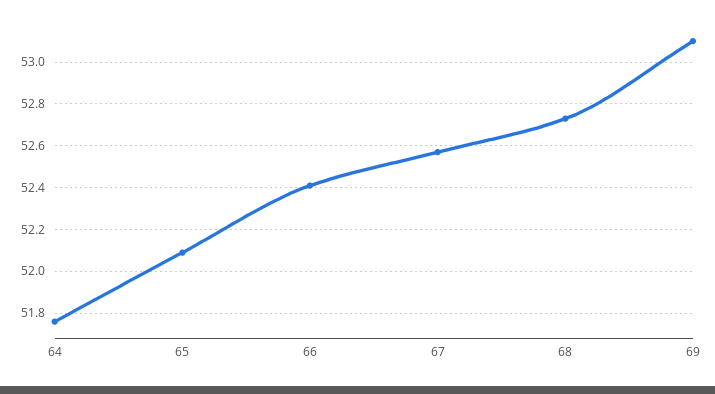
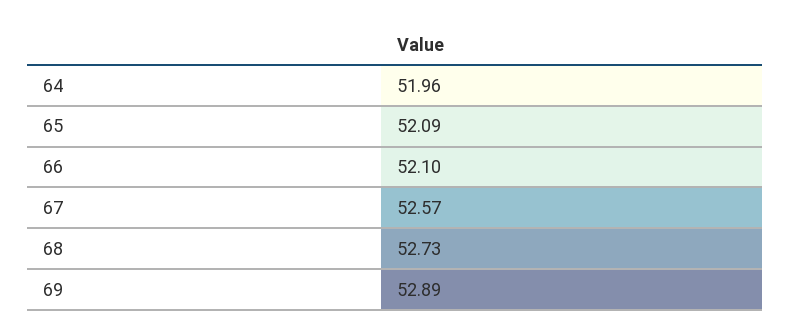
64: 51.75 -> 51.96
66: 52.4 -> 52.1
69: 53.1 -> 52.89

